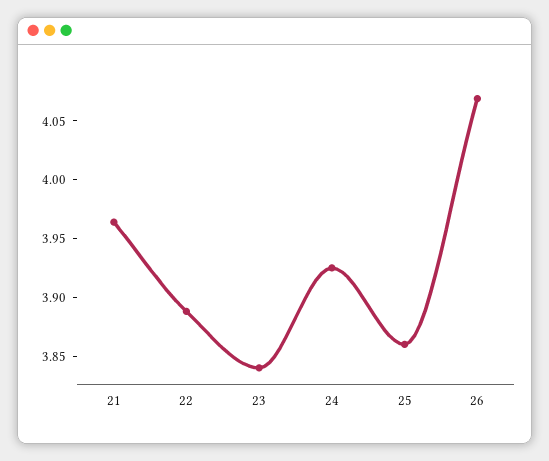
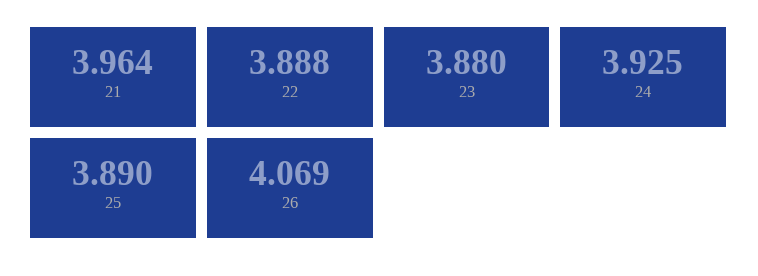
23: 3.84 -> 3.88
25: 3.86 -> 3.89

